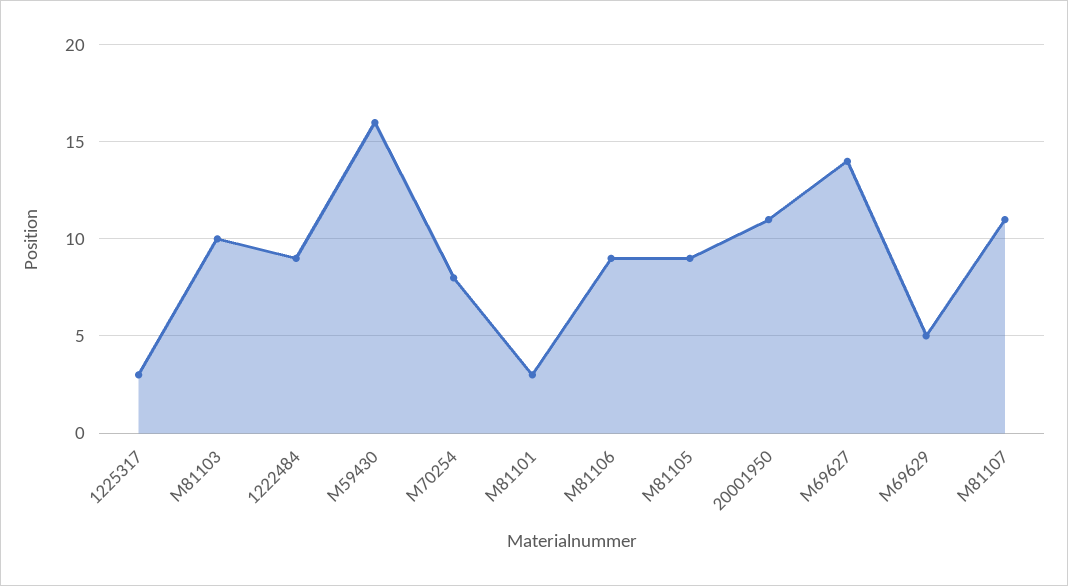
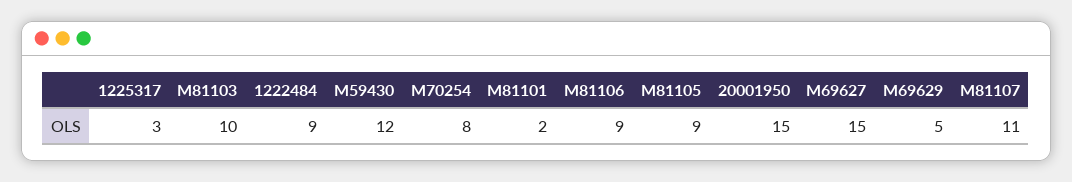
M59430: 16 -> 12
M81101: 3 -> 2
20001950: 11 -> 15
M69627: 14 -> 15

